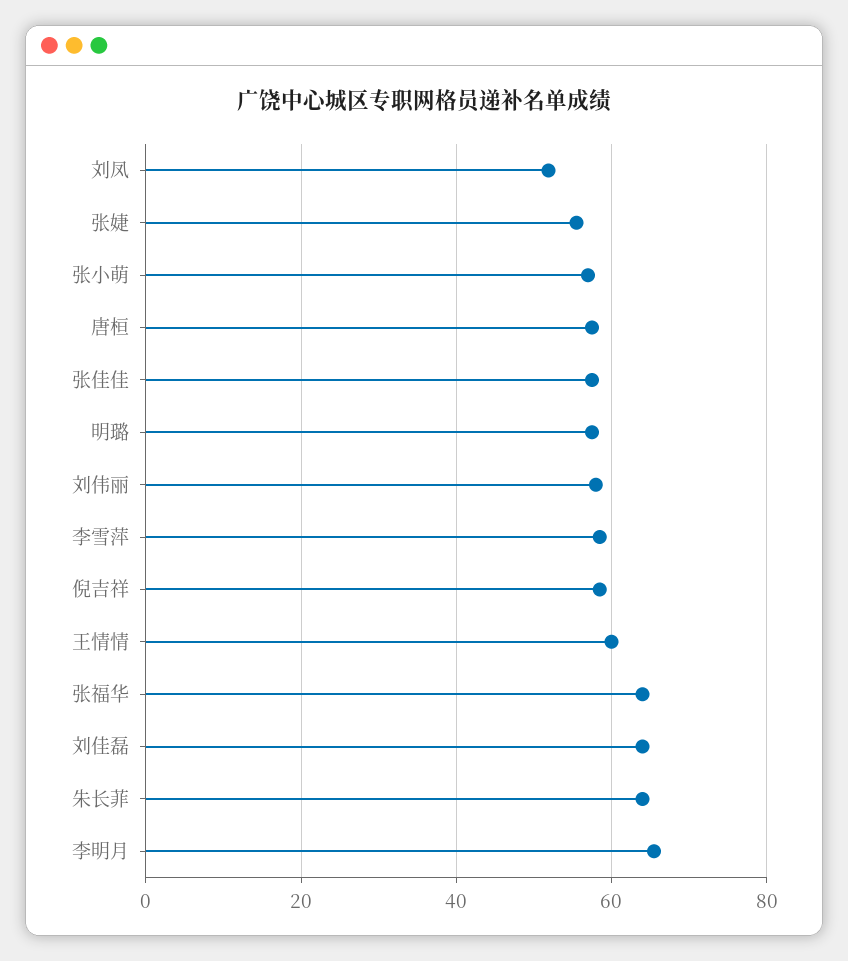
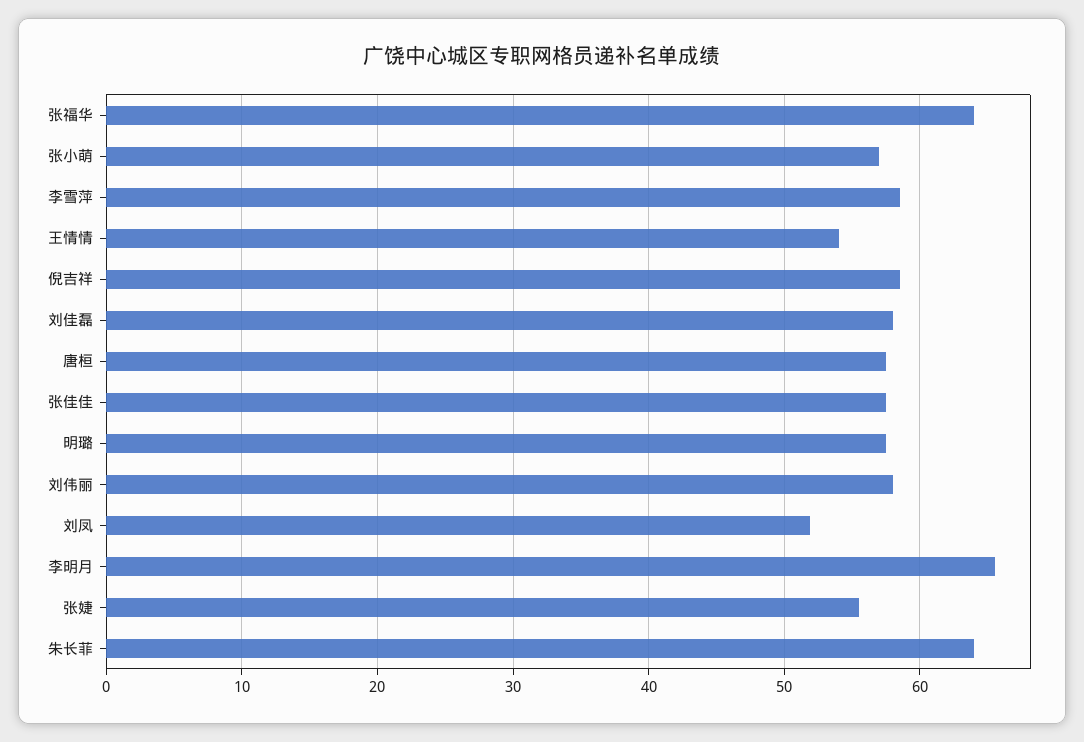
王情情: 60 -> 54
刘佳磊: 64 -> 58

